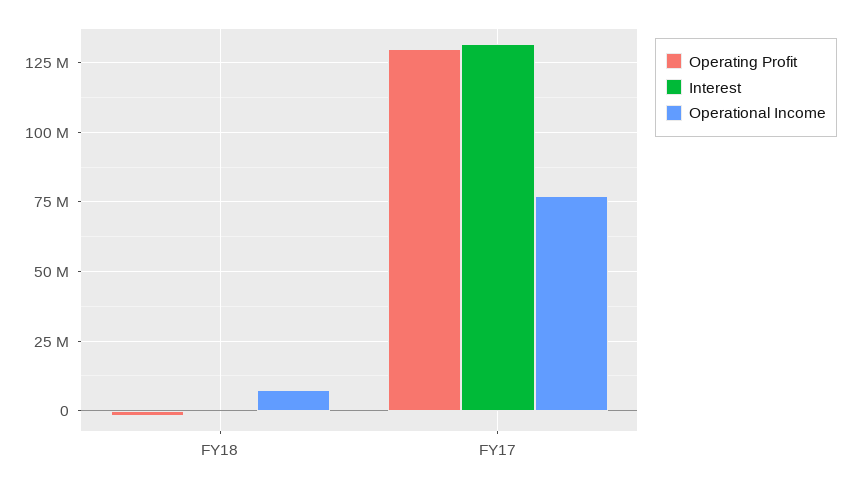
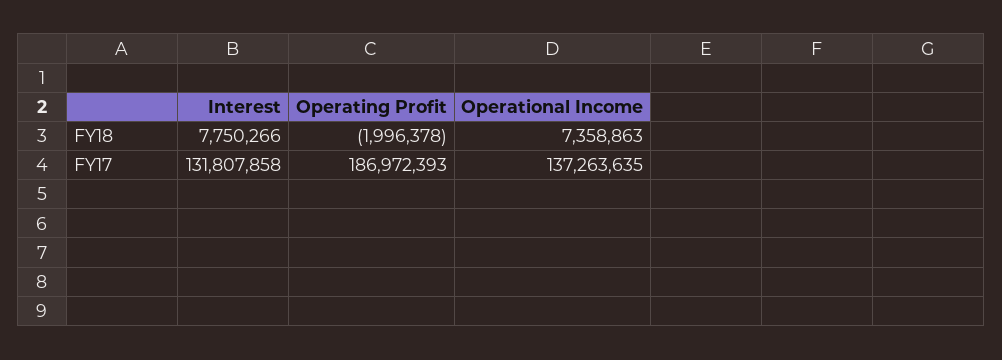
Interest, FY18: 0 -> 7750266
Operating Profit, FY17: 130000000 -> 186972393
Operational Income, FY17: 77500000 -> 137263635

